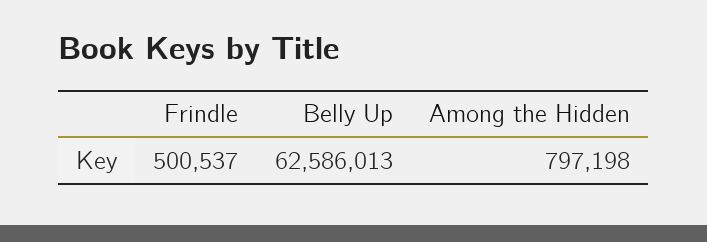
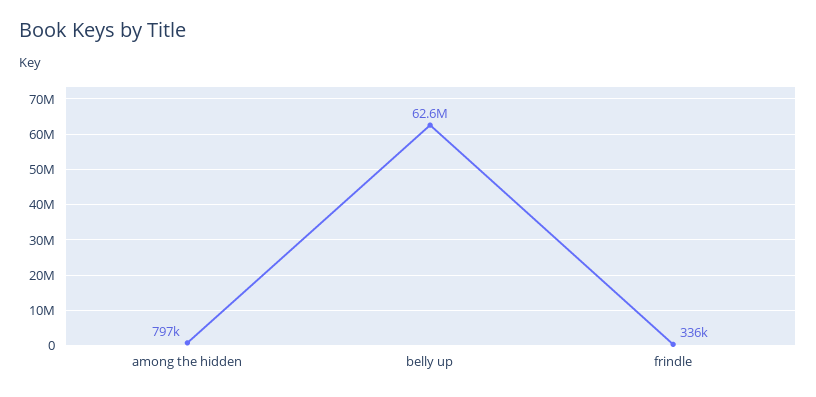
Frindle: 500537 -> 336000

